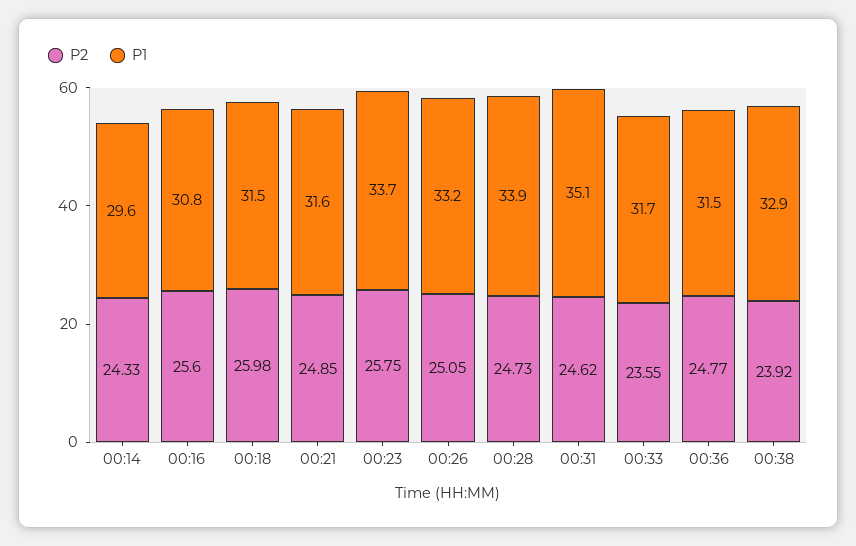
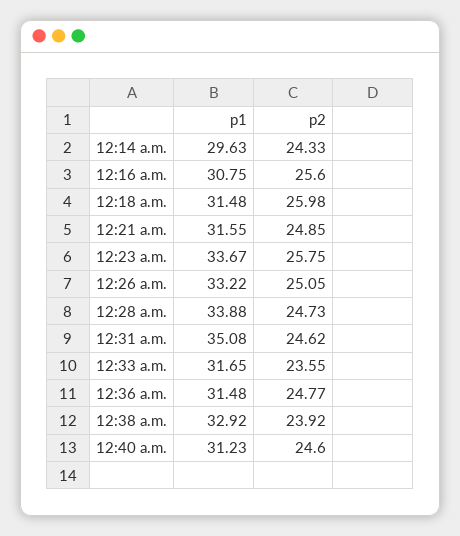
P1, 12:40 a.m.: none -> 31.23
P2, 12:40 a.m.: none -> 24.6

